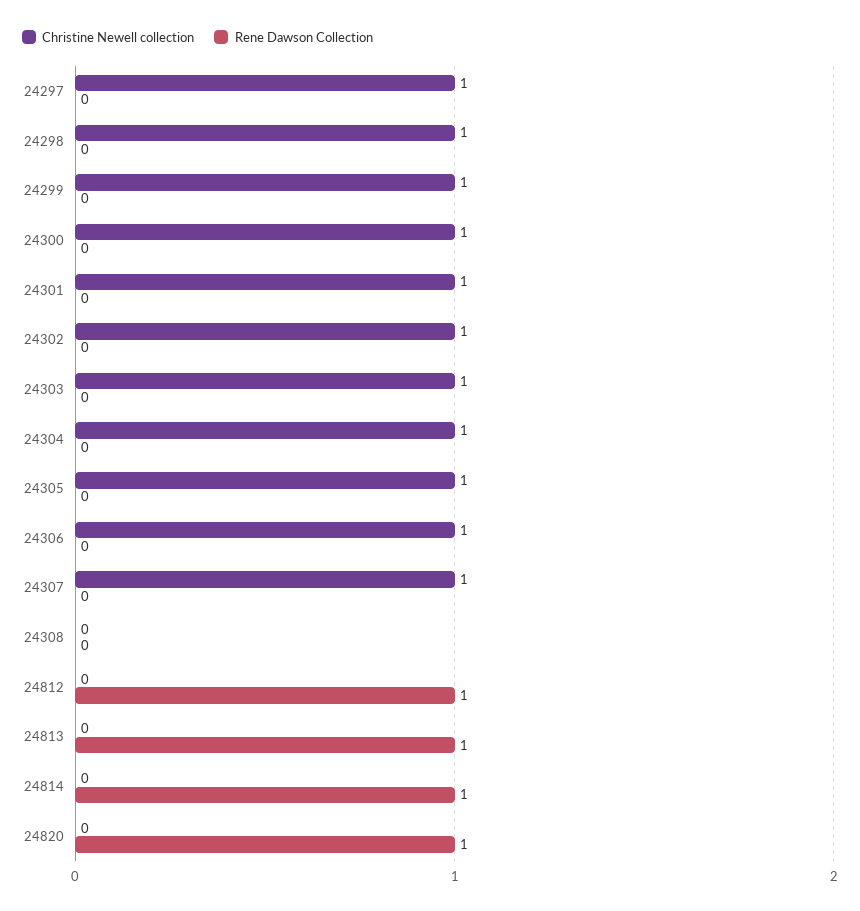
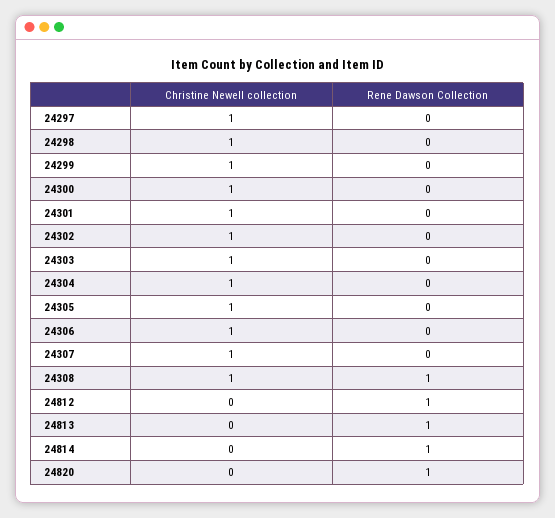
Christine Newell collection, 24308: 0 -> 1
Rene Dawson Collection, 24308: 0 -> 1

